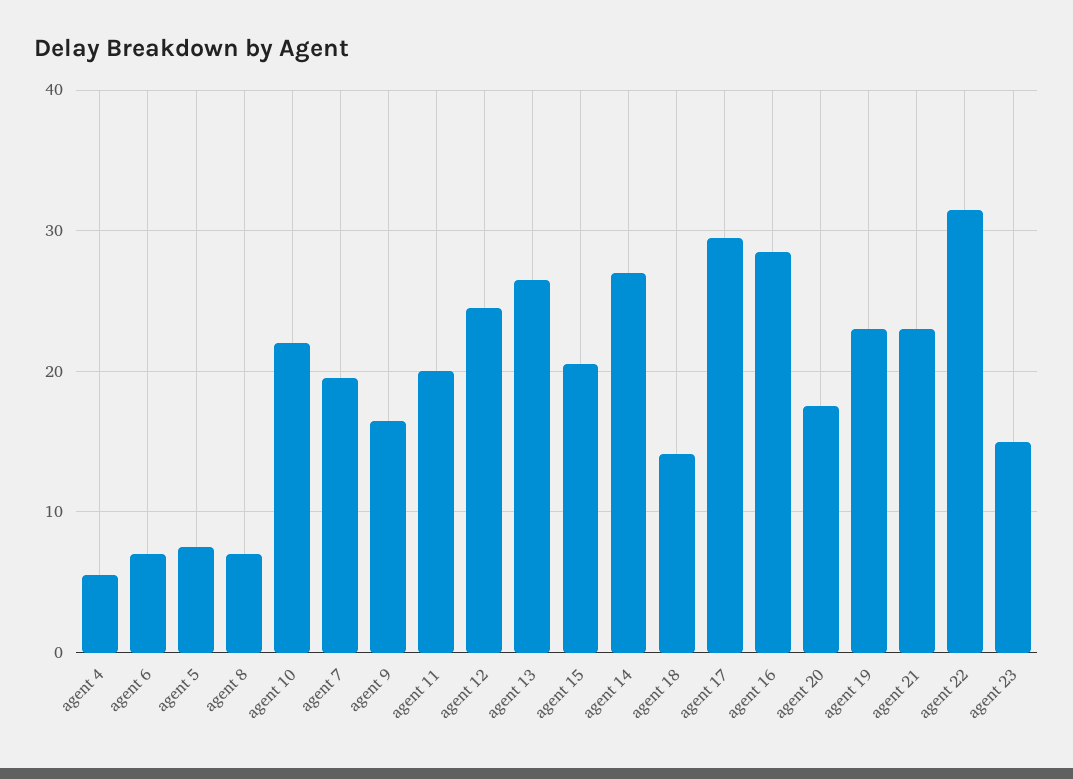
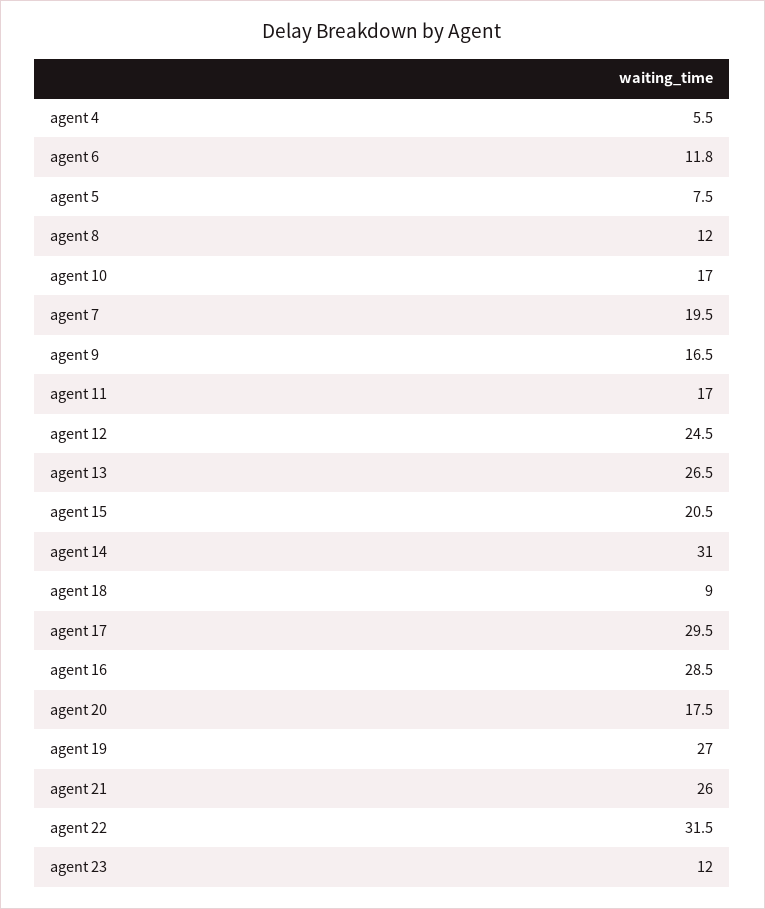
agent 6: 7 -> 11.8
agent 8: 7 -> 12
agent 10: 22 -> 17
agent 11: 20 -> 17
agent 14: 27 -> 31
agent 18: 14 -> 9
agent 19: 23 -> 27
agent 21: 23 -> 26
agent 23: 15 -> 12

